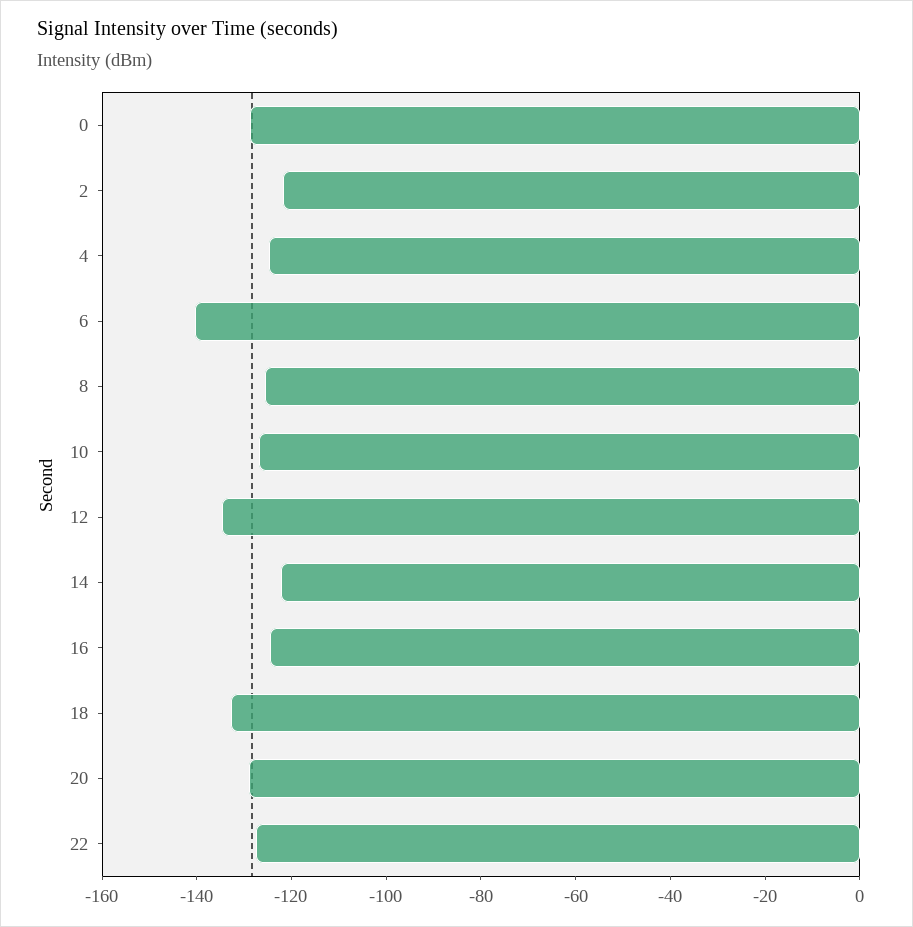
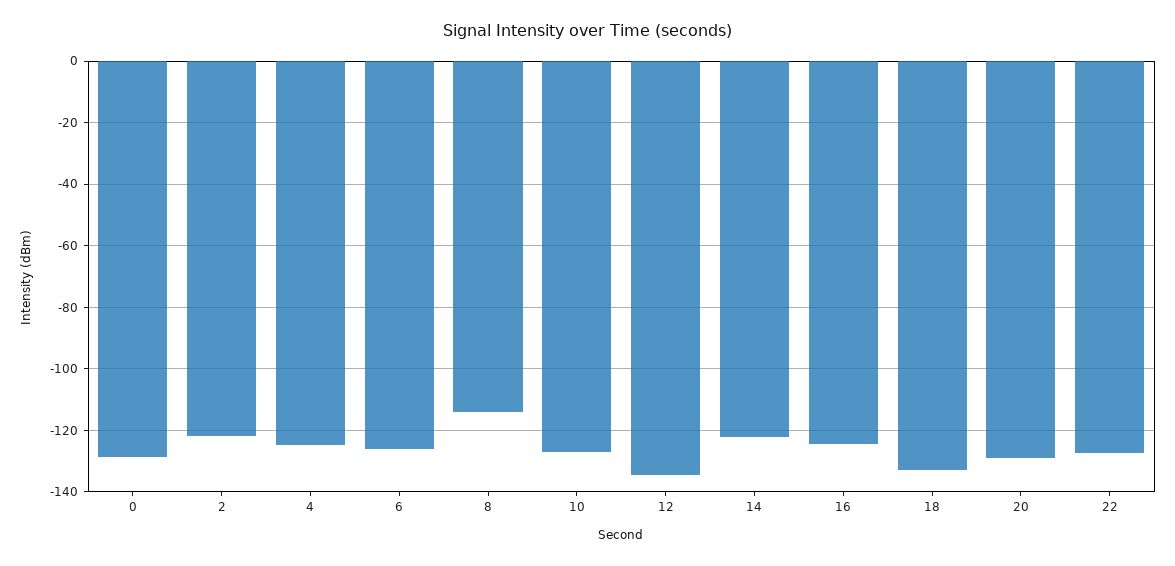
6: -140 -> -126
8: -125 -> -114

